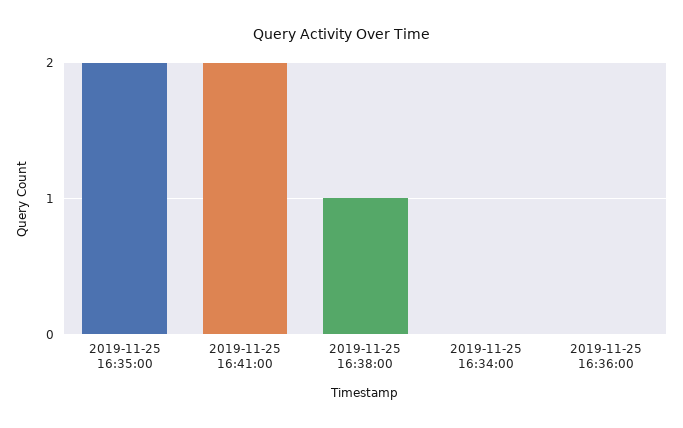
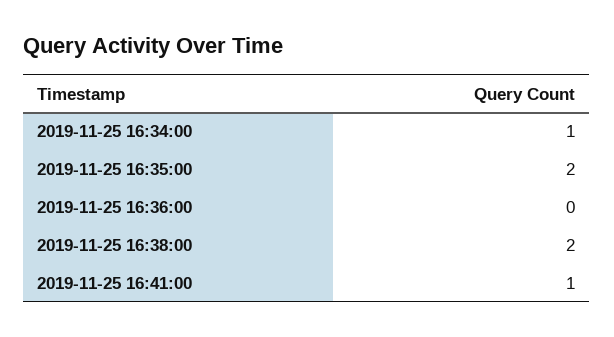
2019-11-25 16:41:00: 2 -> 1
2019-11-25 16:38:00: 1 -> 2
2019-11-25 16:34:00: 0 -> 1

